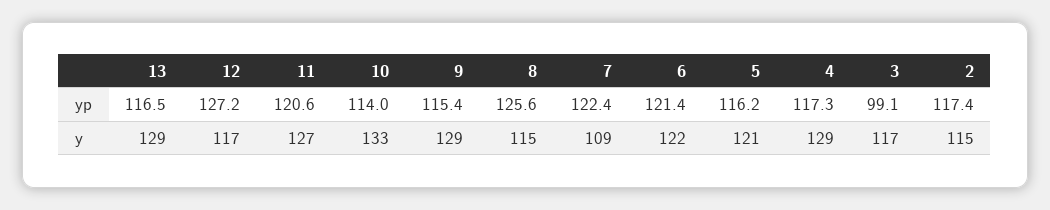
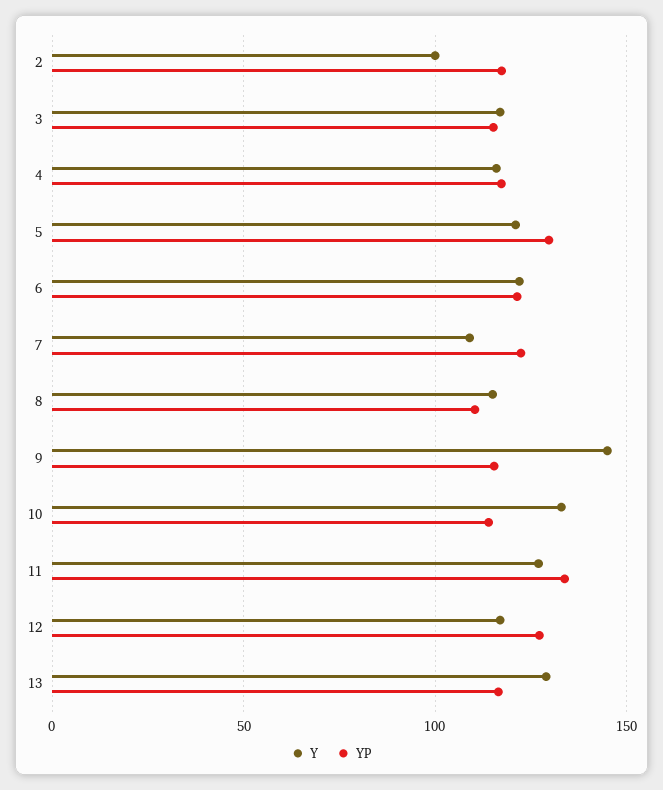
yp, 11: 120.6 -> 135
yp, 8: 125.6 -> 110
yp, 5: 116.2 -> 130
yp, 3: 99.1 -> 115
y, 9: 129 -> 145
y, 4: 129 -> 115
y, 2: 115 -> 100

